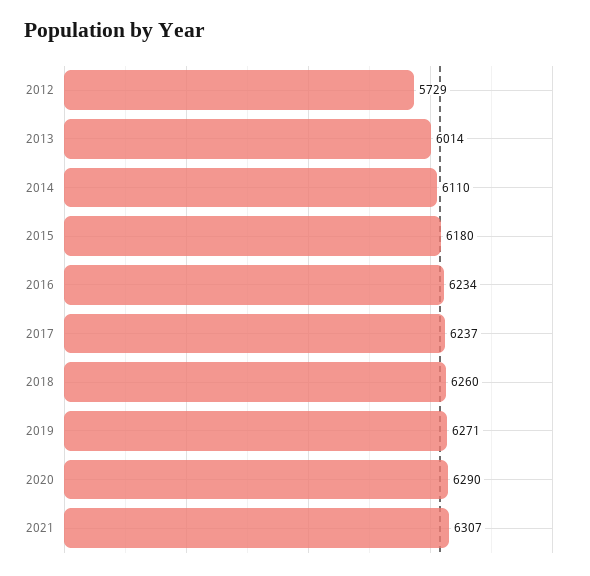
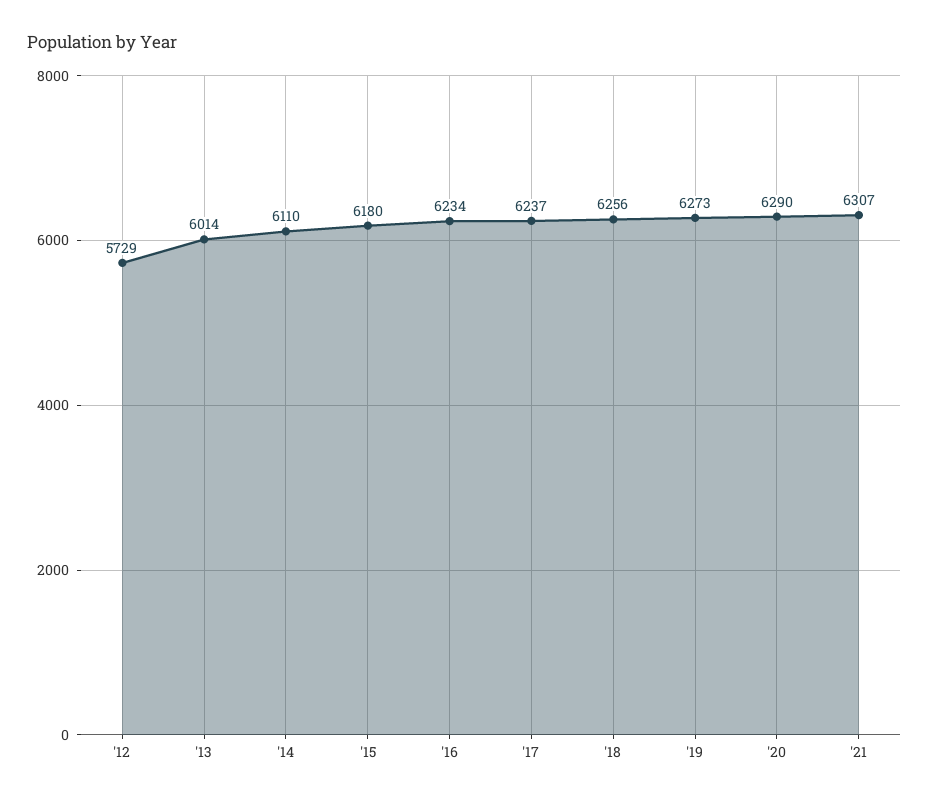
2018: 6260 -> 6256
2019: 6271 -> 6273

